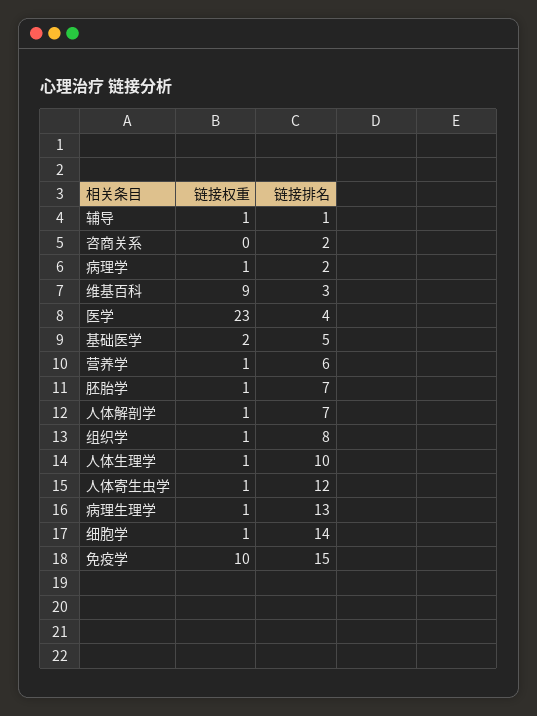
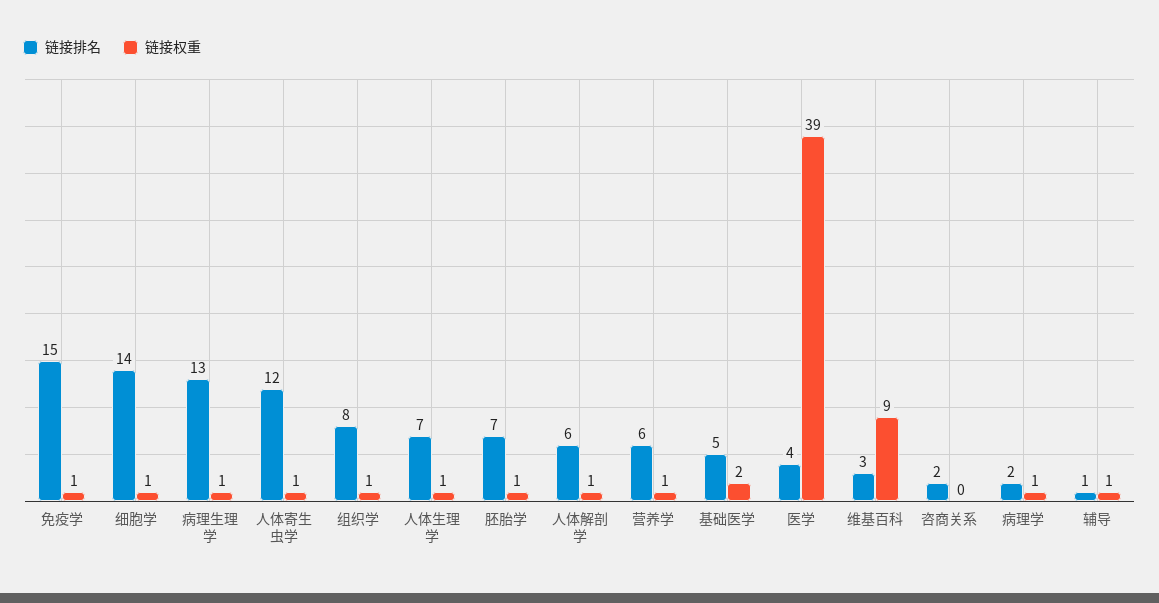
链接权重, 医学: 23 -> 39
链接排名, 人体解剖学: 7 -> 6
链接排名, 人体生理学: 10 -> 7
链接权重, 免疫学: 10 -> 1

